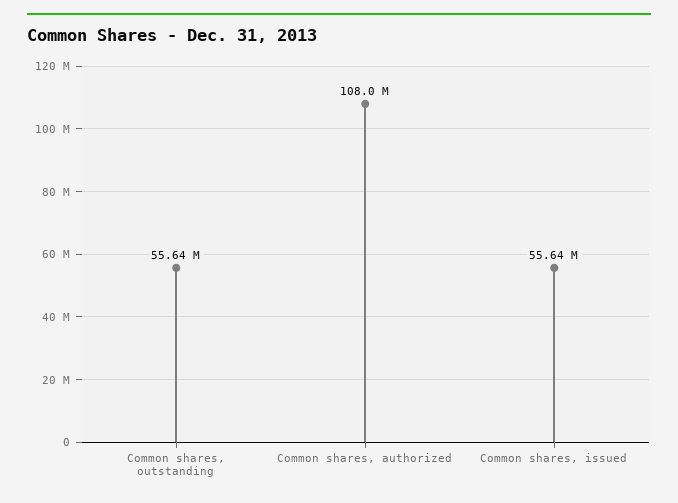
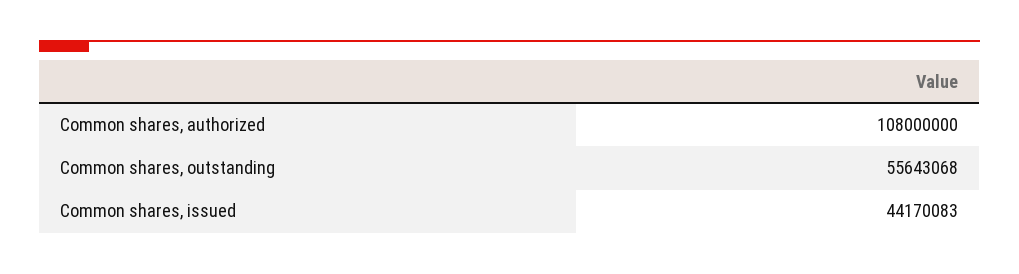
Common shares, issued: 55640000 -> 44170083

